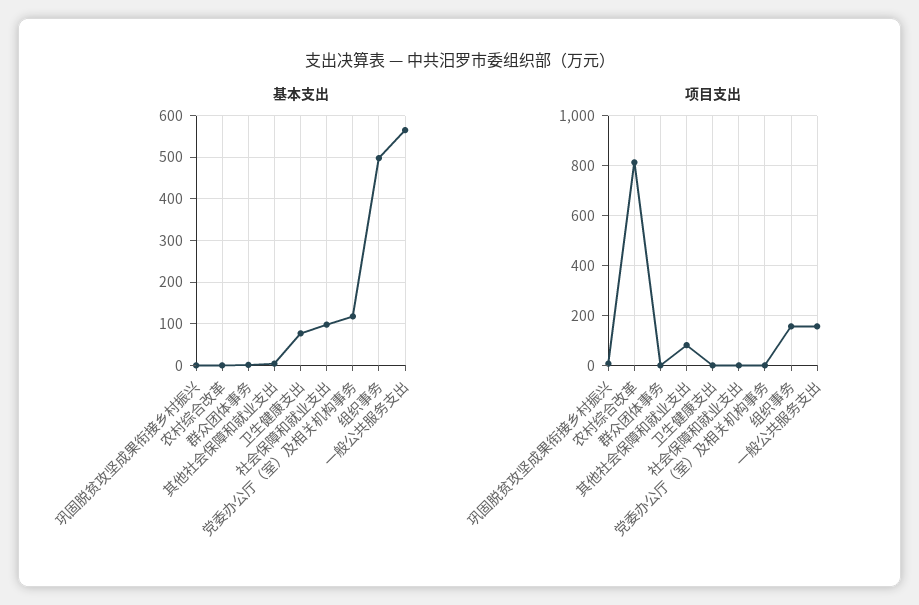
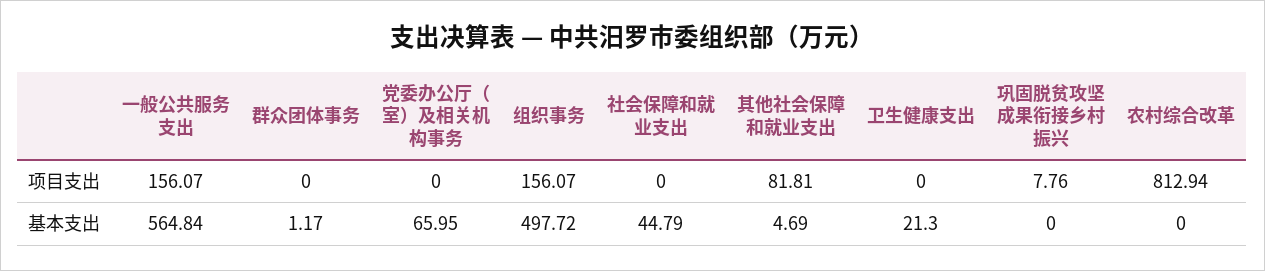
基本支出, 卫生健康支出: 80 -> 21.3
基本支出, 社会保障和就业支出: 100 -> 44.79
基本支出, 党委办公厅（室）及相关机构事务: 120 -> 65.95

